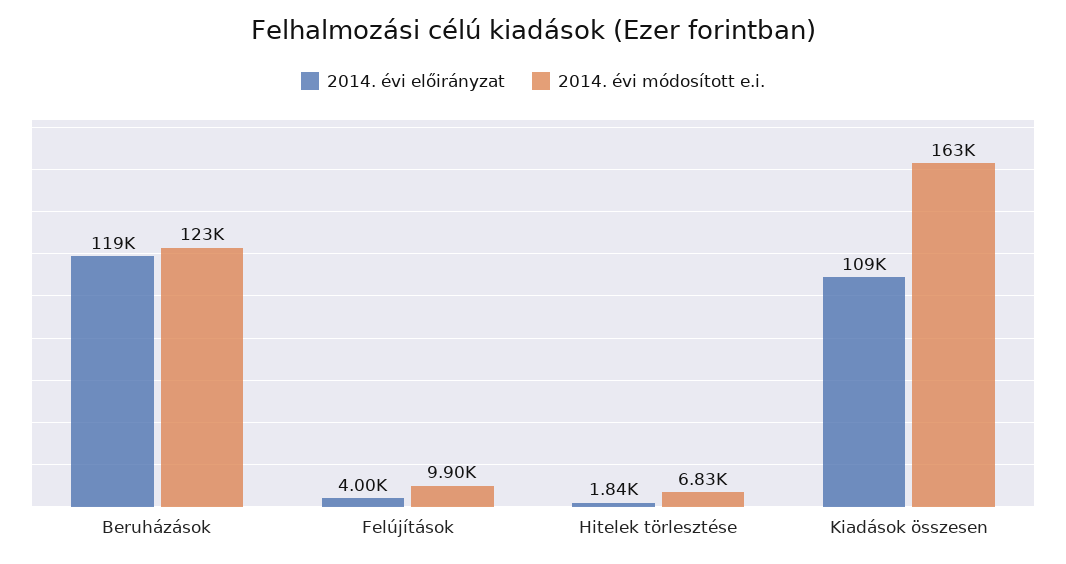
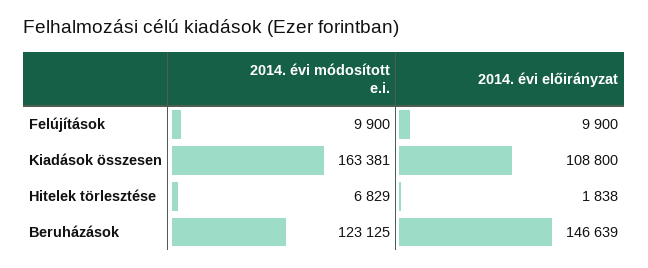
2014. évi előirányzat, Beruházások: 119000 -> 146639
2014. évi előirányzat, Felújítások: 4000 -> 9900

